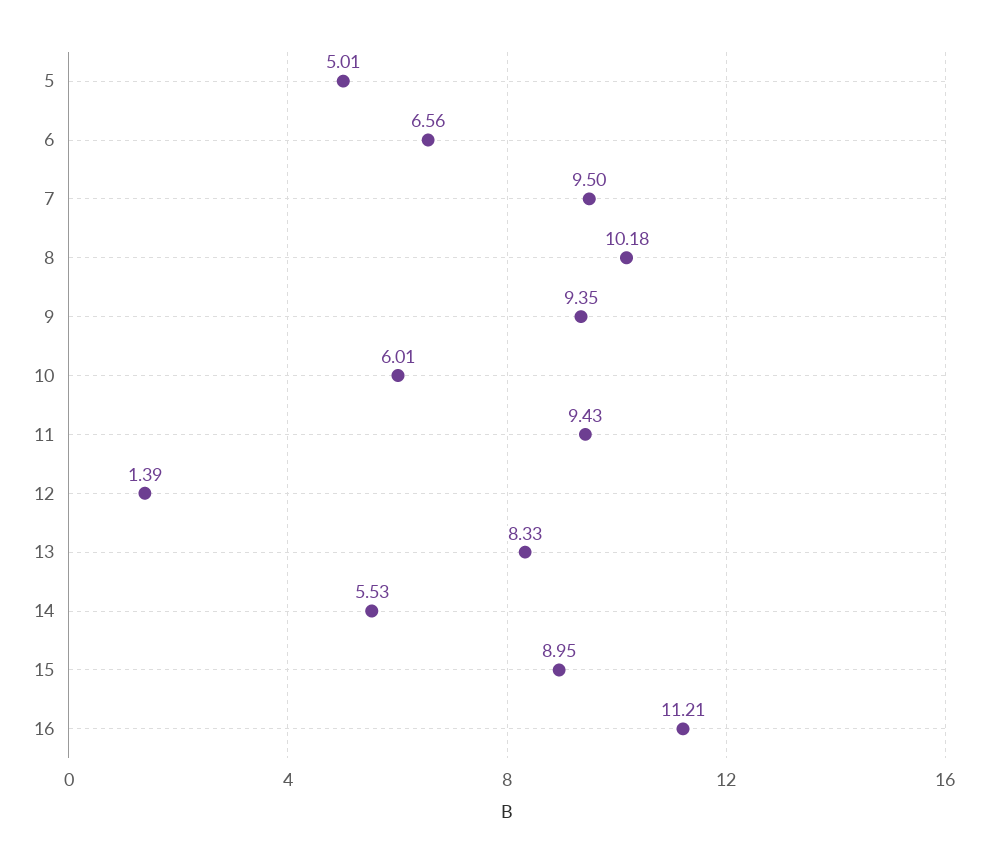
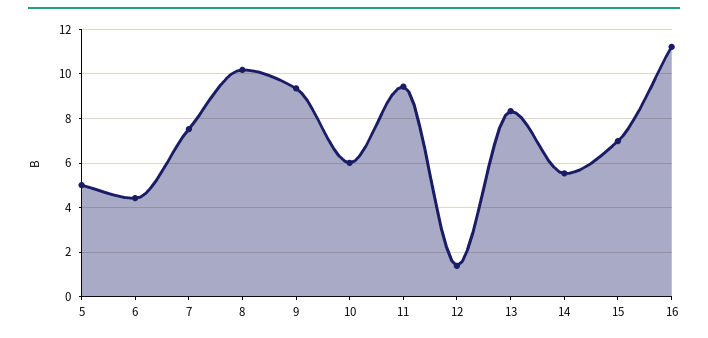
6: 6.56 -> 4.5
7: 9.5 -> 7.5
15: 8.95 -> 7

